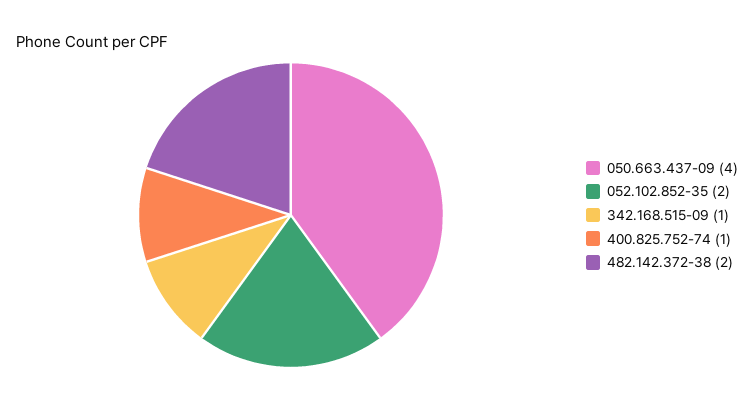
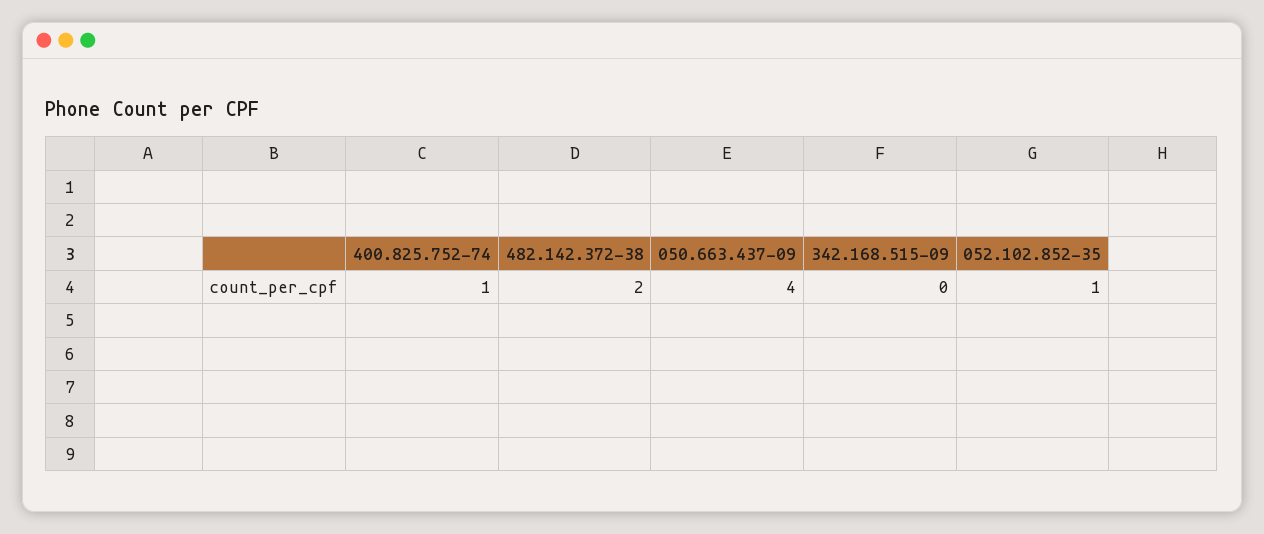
052.102.852-35: 2 -> 1
342.168.515-09: 1 -> 0

